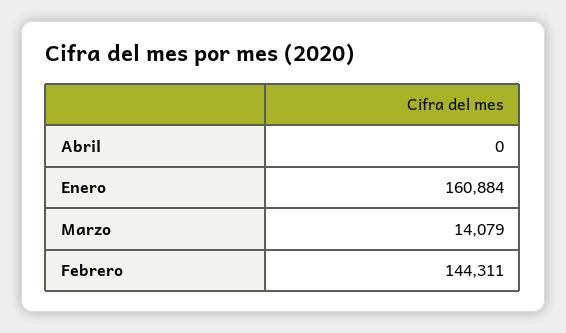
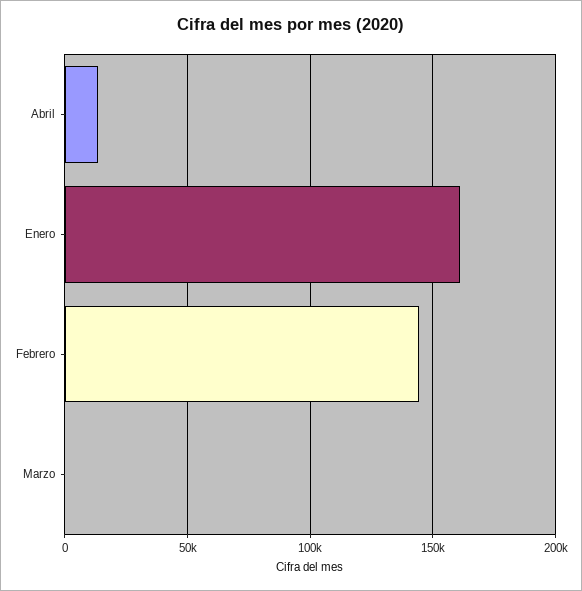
Abril: 0 -> 15000
Marzo: 14079 -> 0

